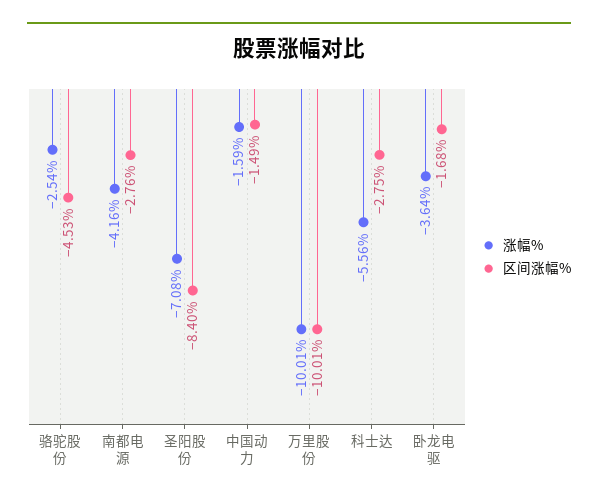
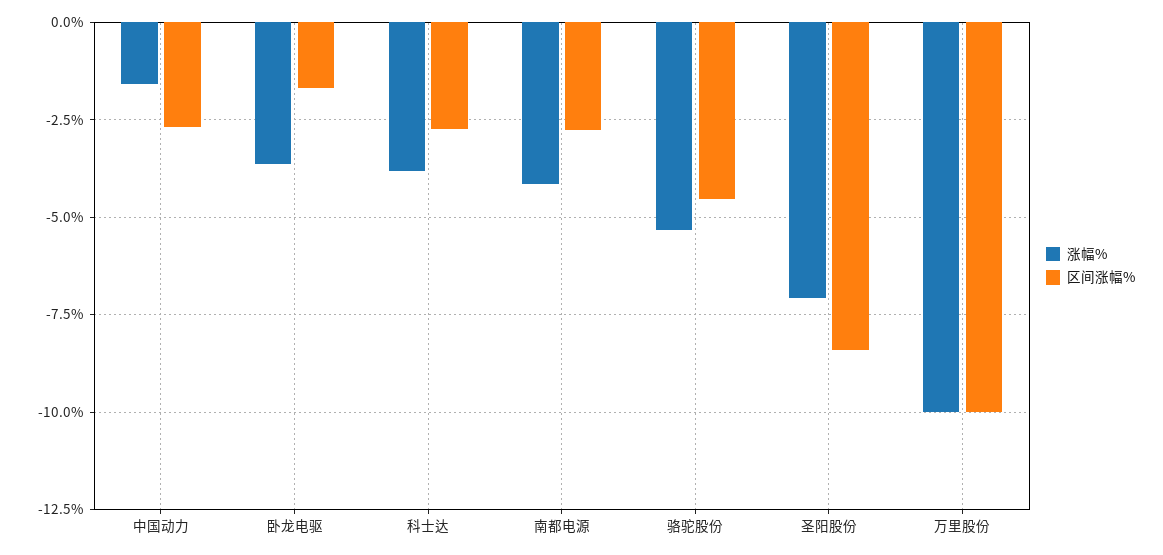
涨幅%, 骆驼股份: -2.54 -> -5.25
区间涨幅%, 中国动力: -1.49 -> -2.75
涨幅%, 科士达: -5.56 -> -3.75

